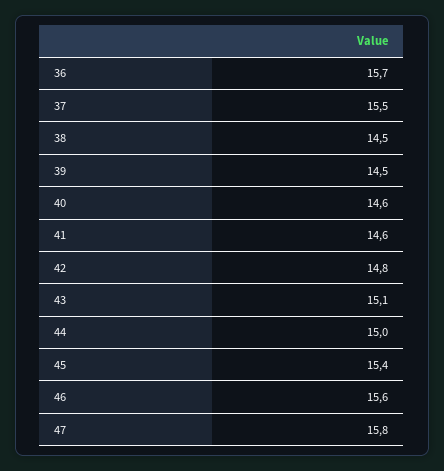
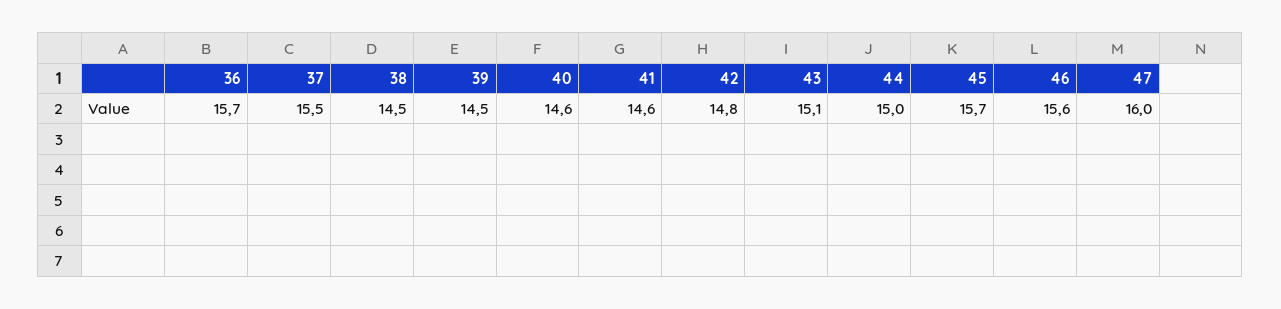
45: 15.4 -> 15.7
47: 15.8 -> 16

